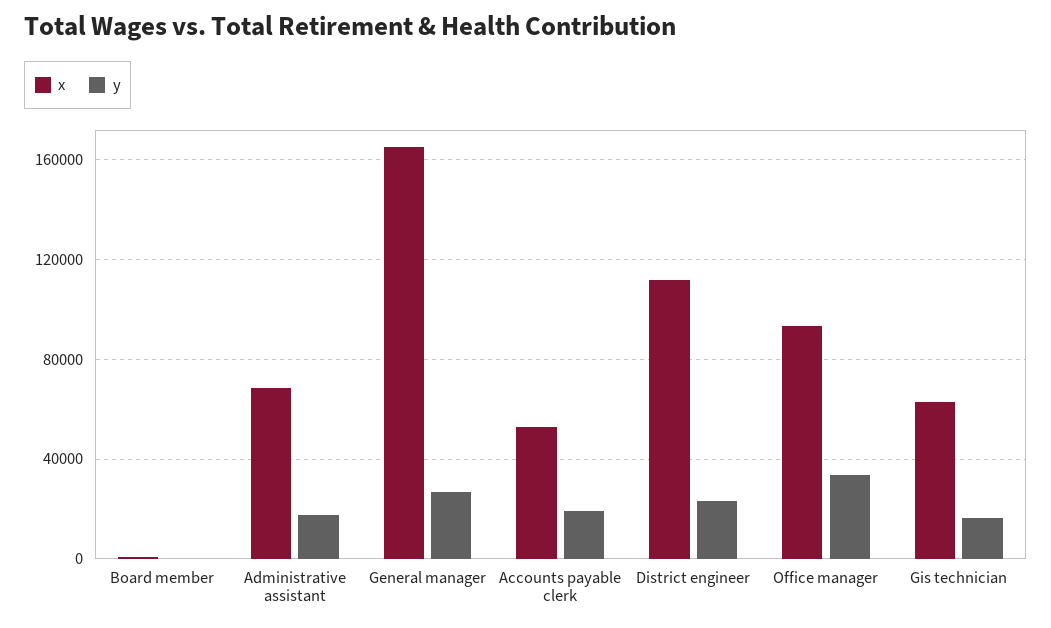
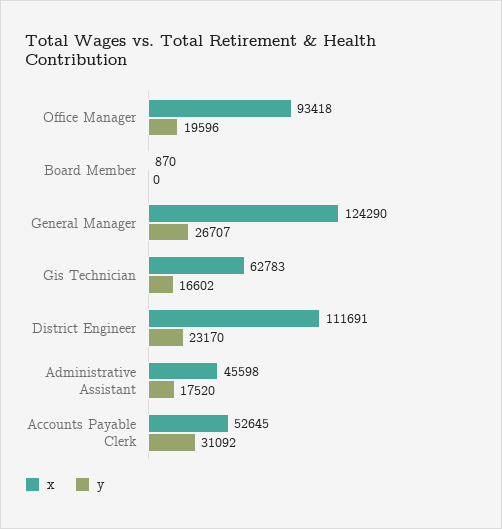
x, Administrative assistant: 70000 -> 45598
x, General manager: 165000 -> 124290
y, Accounts payable clerk: 20000 -> 31092
y, Office manager: 35000 -> 19596

